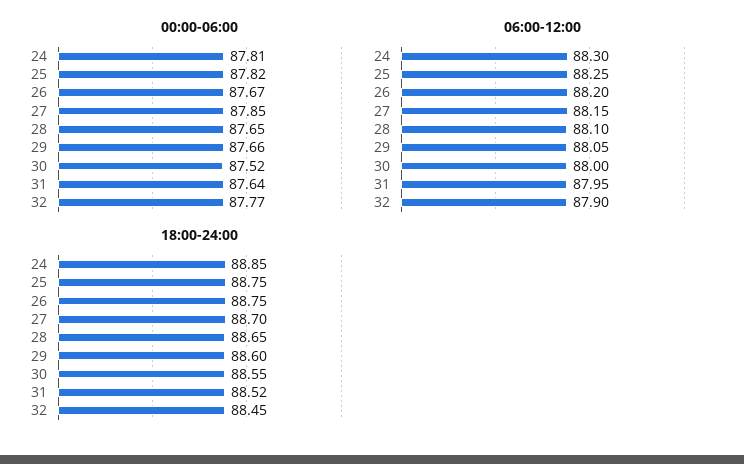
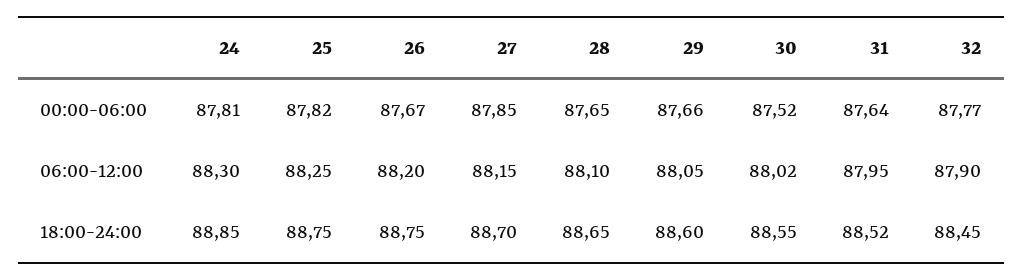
06:00-12:00, 30: 88 -> 88.02

